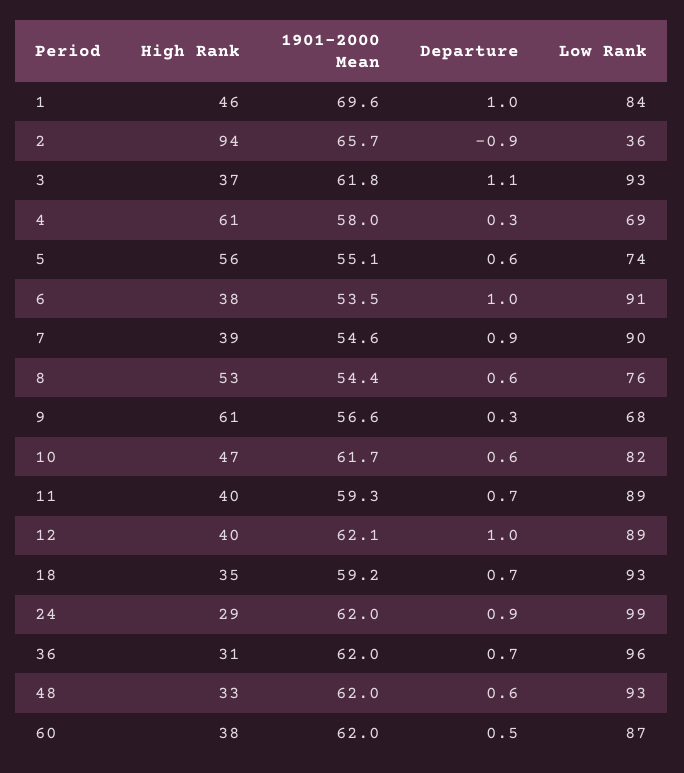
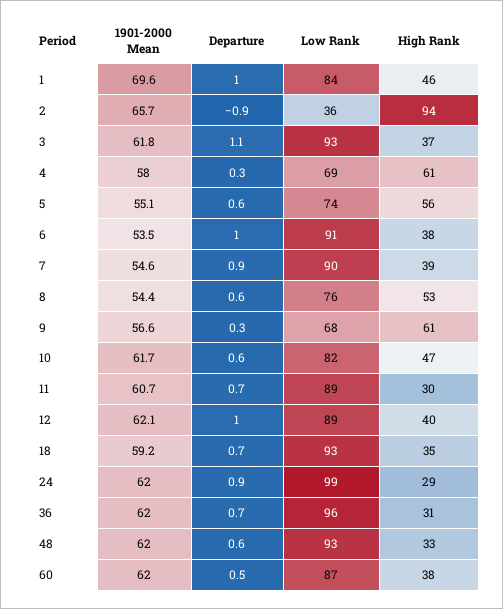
High Rank, 11: 40 -> 30
1901-2000 Mean, 11: 59.3 -> 60.7

